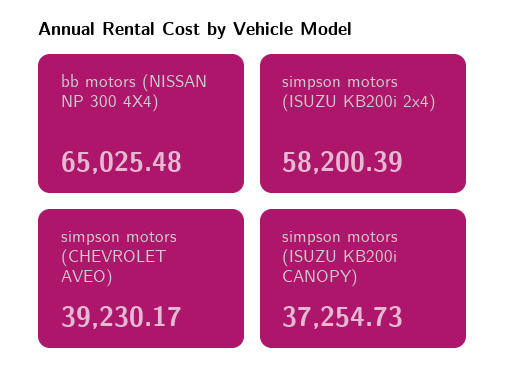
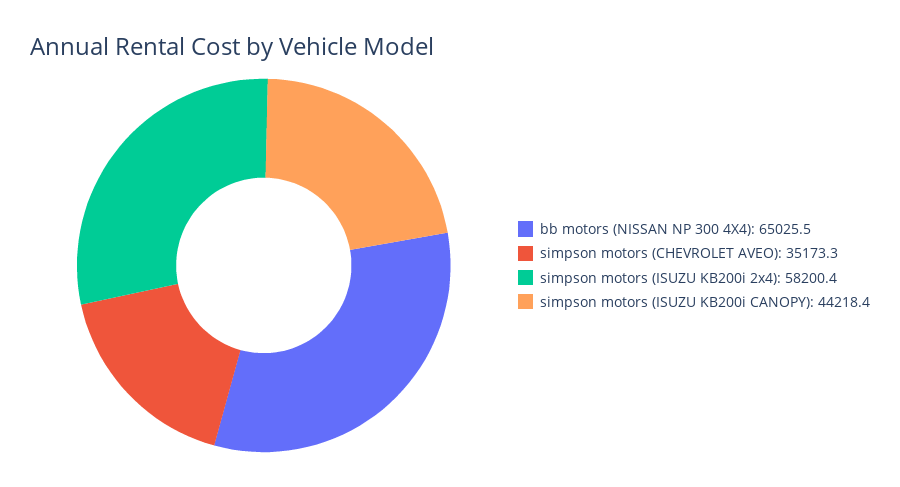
simpson motors (CHEVROLET AVEO): 39230.17 -> 35173.3
simpson motors (ISUZU KB200i CANOPY): 37254.73 -> 44218.4

